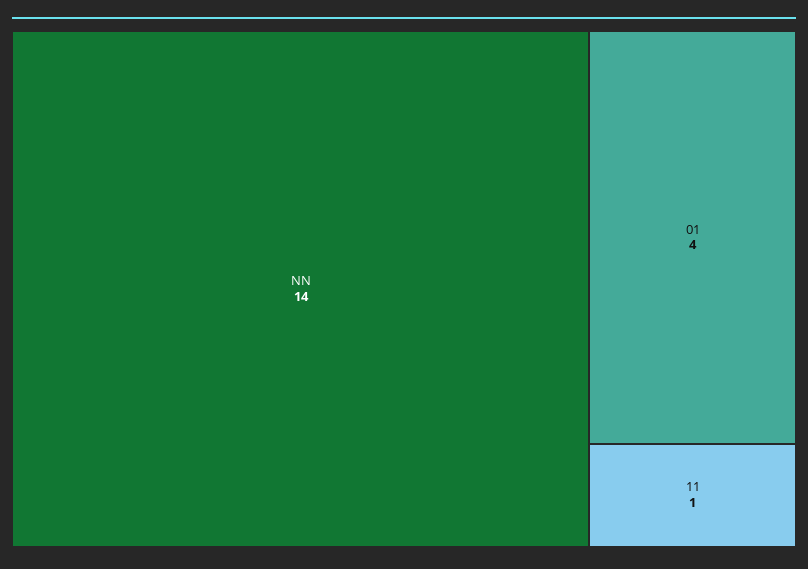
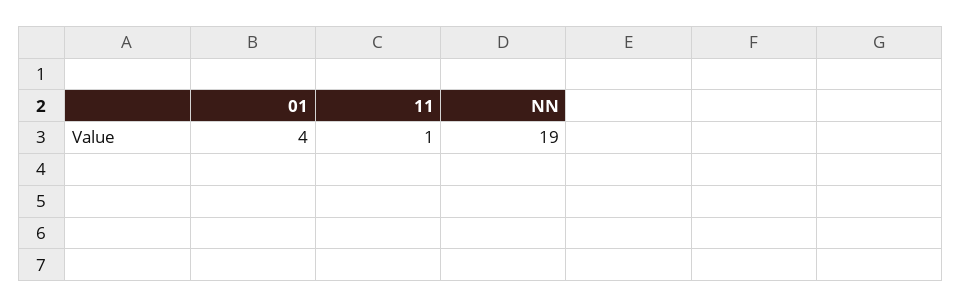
NN: 14 -> 19

